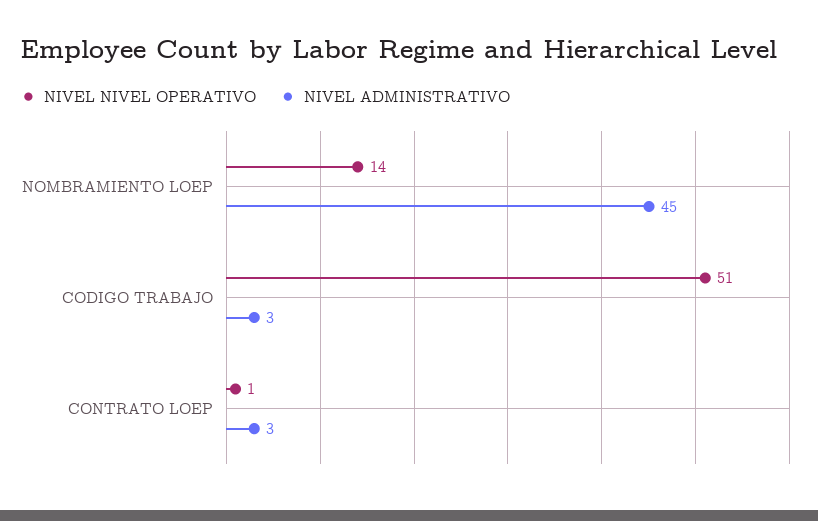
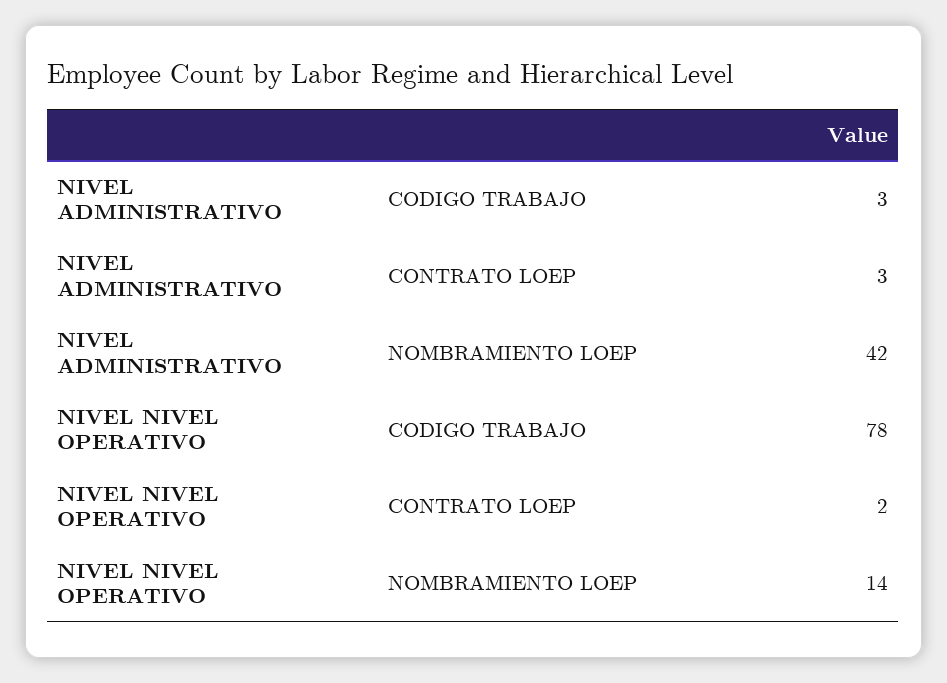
NIVEL ADMINISTRATIVO, NOMBRAMIENTO LOEP: 45 -> 42
NIVEL NIVEL OPERATIVO, CODIGO TRABAJO: 51 -> 78
NIVEL NIVEL OPERATIVO, CONTRATO LOEP: 1 -> 2

